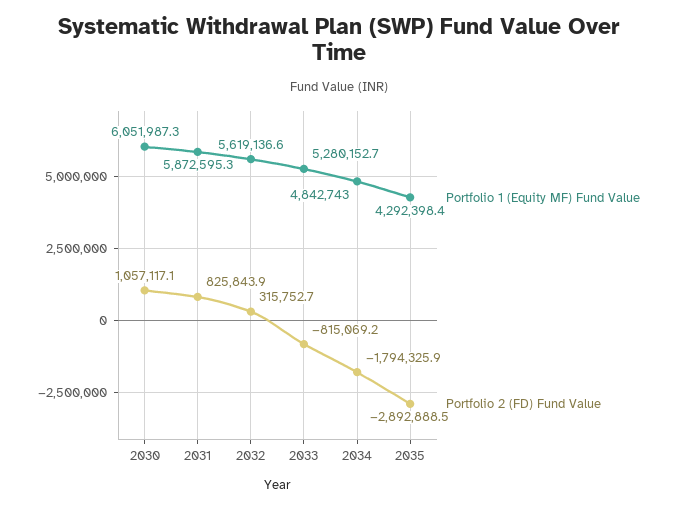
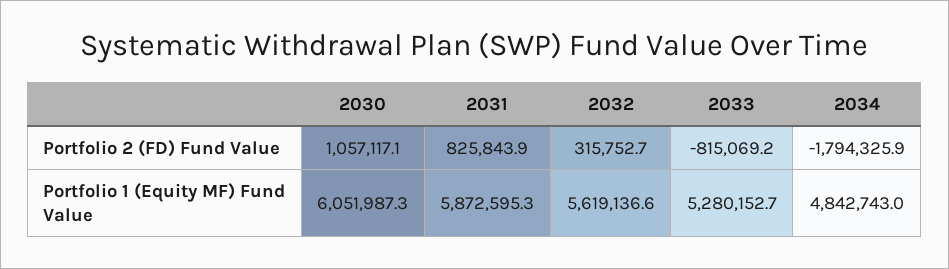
Portfolio 1 (Equity MF) Fund Value, 2035: 4292398.4 -> none
Portfolio 2 (FD) Fund Value, 2035: -2892888.5 -> none

